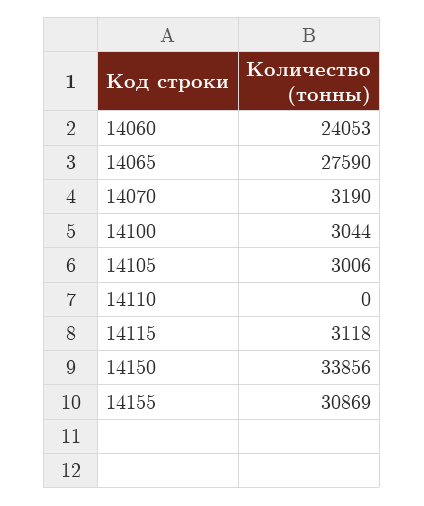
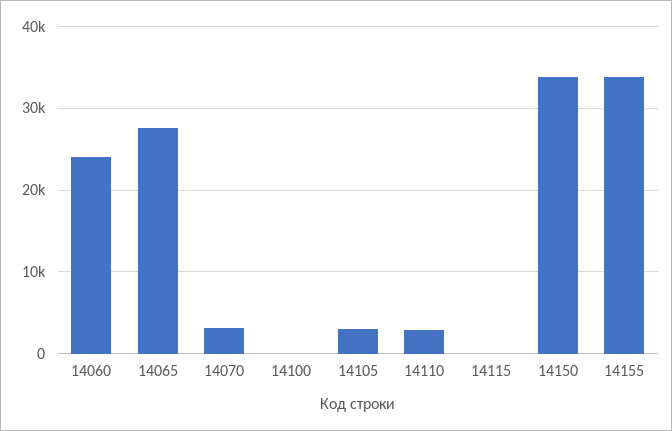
14100: 3044 -> 0
14110: 0 -> 3000
14115: 3118 -> 0
14155: 30869 -> 34000

